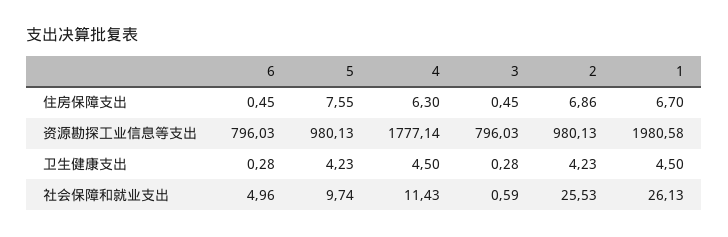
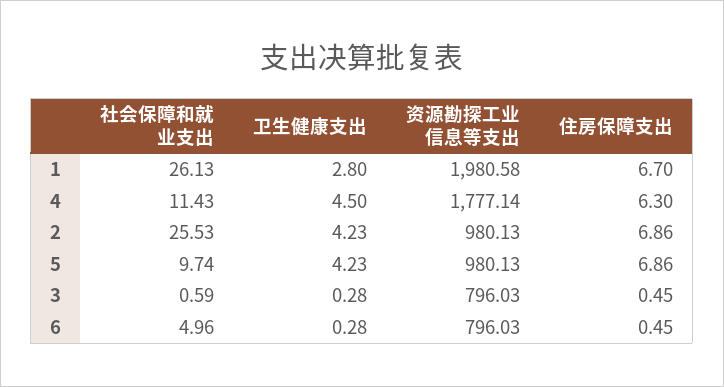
5, 住房保障支出: 7.55 -> 6.86
1, 卫生健康支出: 4.5 -> 2.8

